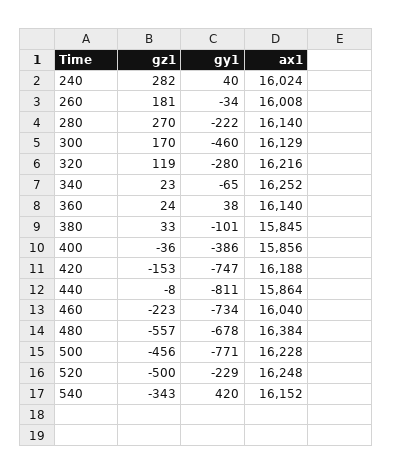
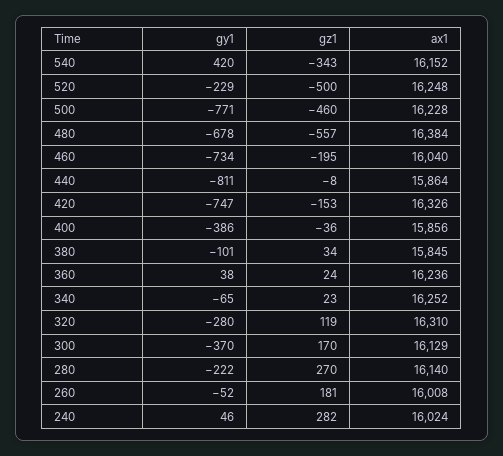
gy1, 240: 40 -> 46
gy1, 260: -34 -> -52
gy1, 300: -460 -> -370
ax1, 320: 16216 -> 16310
ax1, 360: 16140 -> 16236
gz1, 380: 33 -> 34
ax1, 420: 16188 -> 16326
gz1, 460: -223 -> -195
gz1, 500: -456 -> -460

